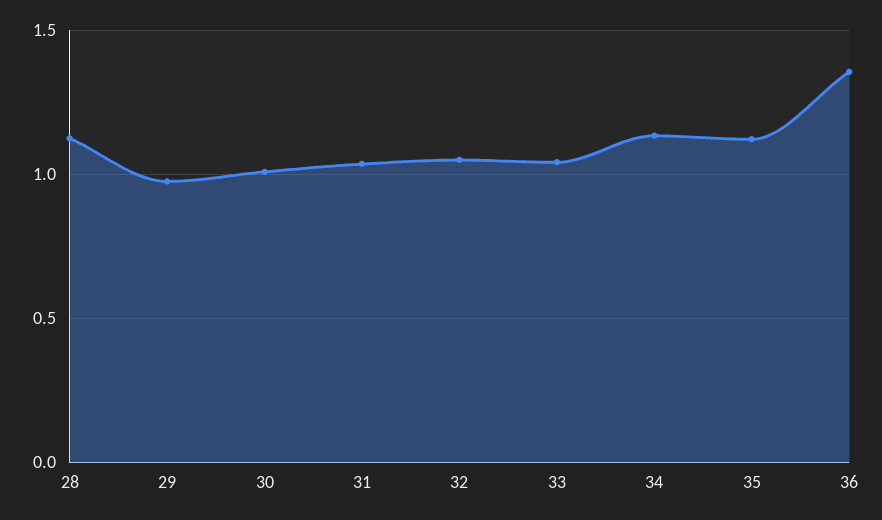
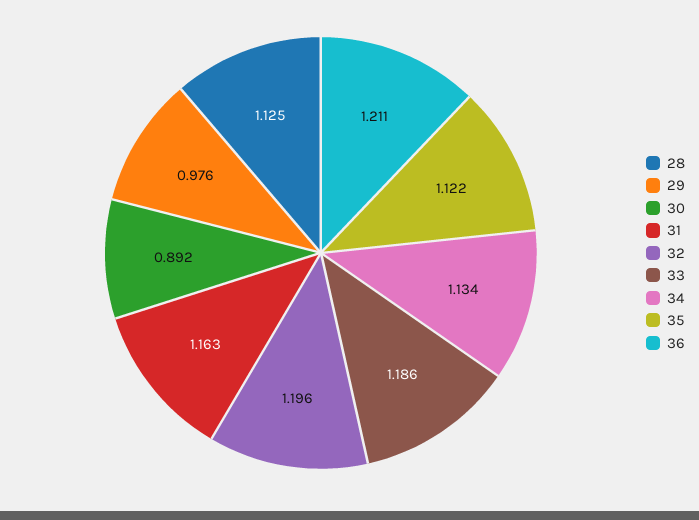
30: 1 -> 0.892
31: 1.05 -> 1.163
32: 1.05 -> 1.196
33: 1.05 -> 1.186
36: 1.35 -> 1.211

